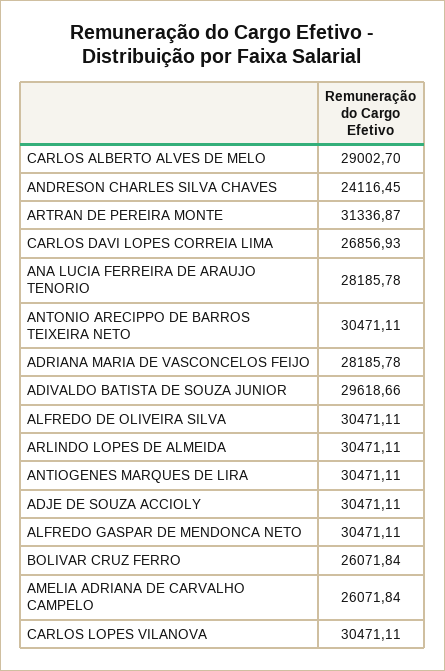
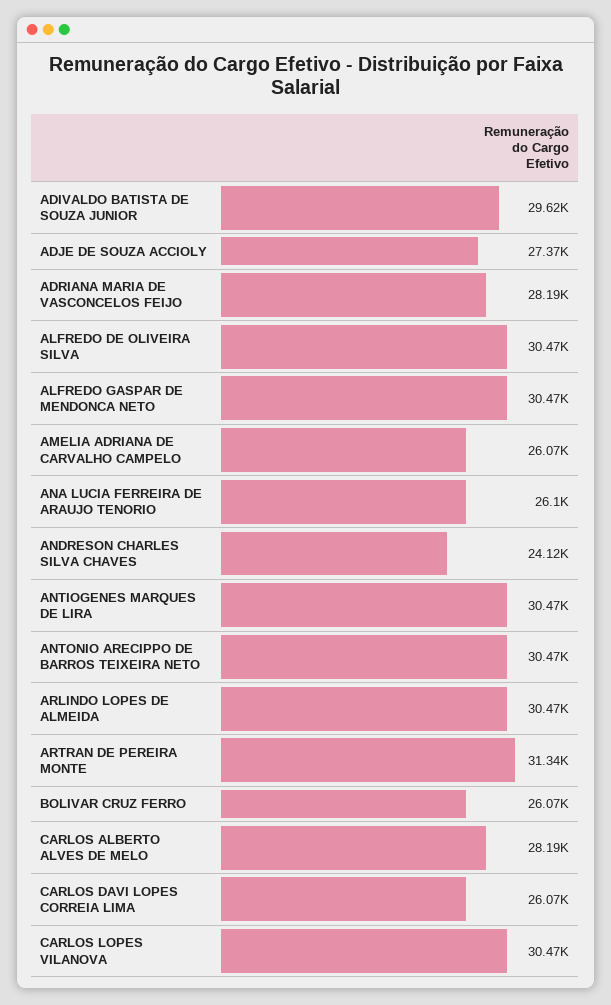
CARLOS ALBERTO ALVES DE MELO: 29002.7 -> 28190
CARLOS DAVI LOPES CORREIA LIMA: 26856.93 -> 26070
ANA LUCIA FERREIRA DE ARAUJO TENORIO: 28185.78 -> 26100
ADJE DE SOUZA ACCIOLY: 30471.11 -> 27370

